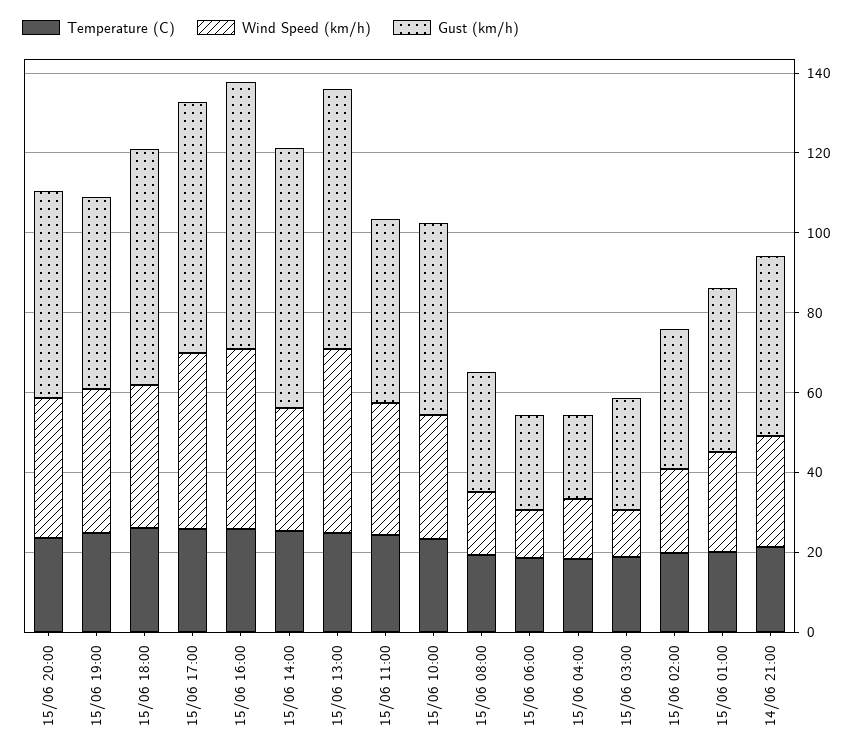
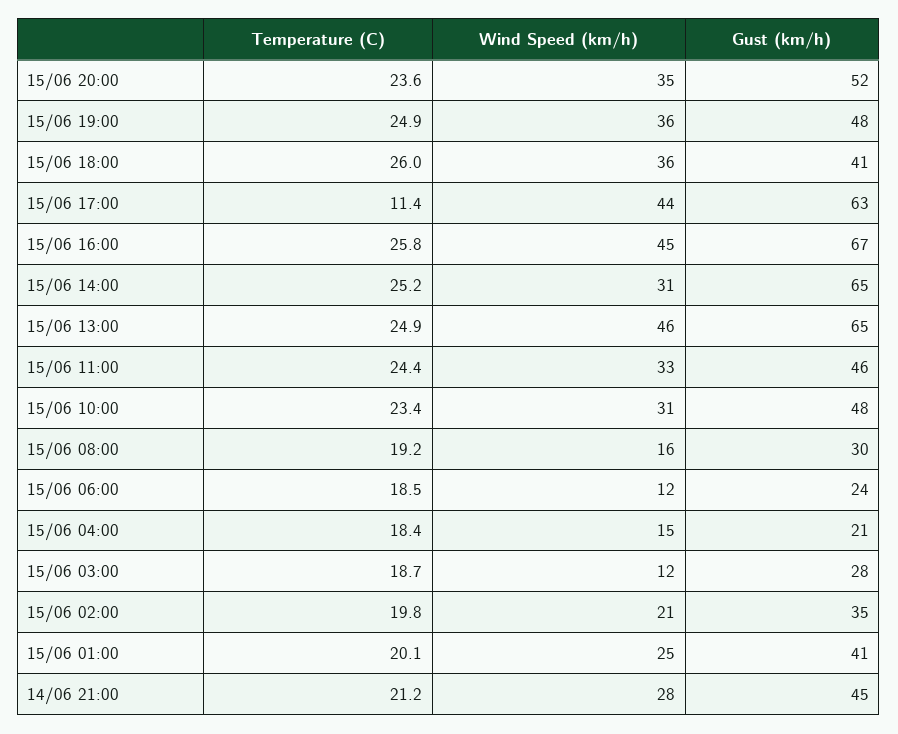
Gust (km/h), 15/06 18:00: 60 -> 41
Temperature (C), 15/06 17:00: 25 -> 11.4

